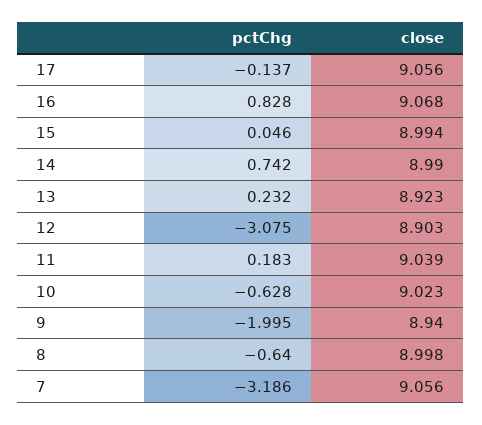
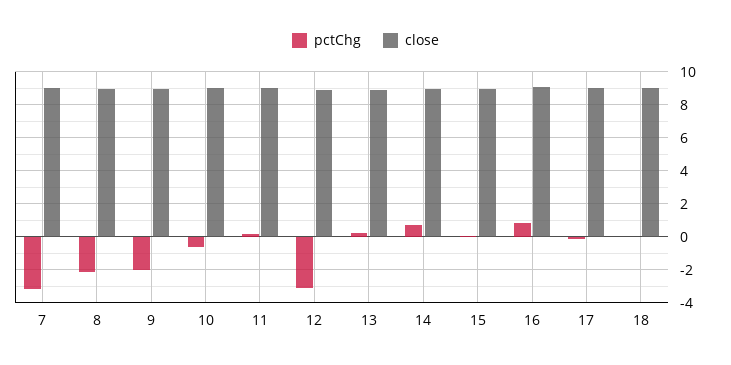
pctChg, 8: -0.64 -> -2
pctChg, 18: none -> 0
close, 18: none -> 9

